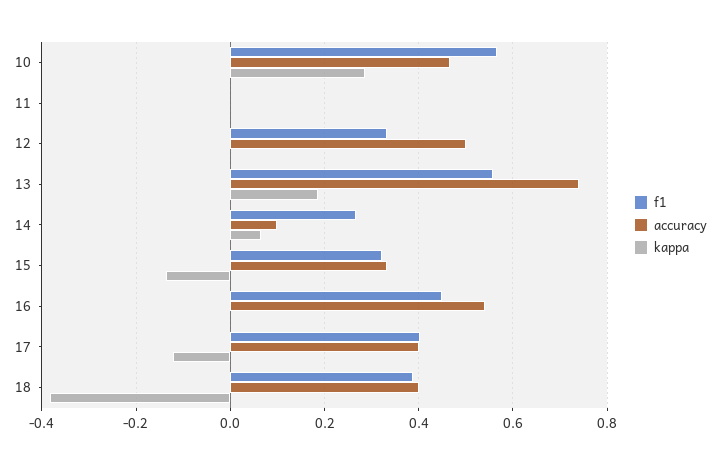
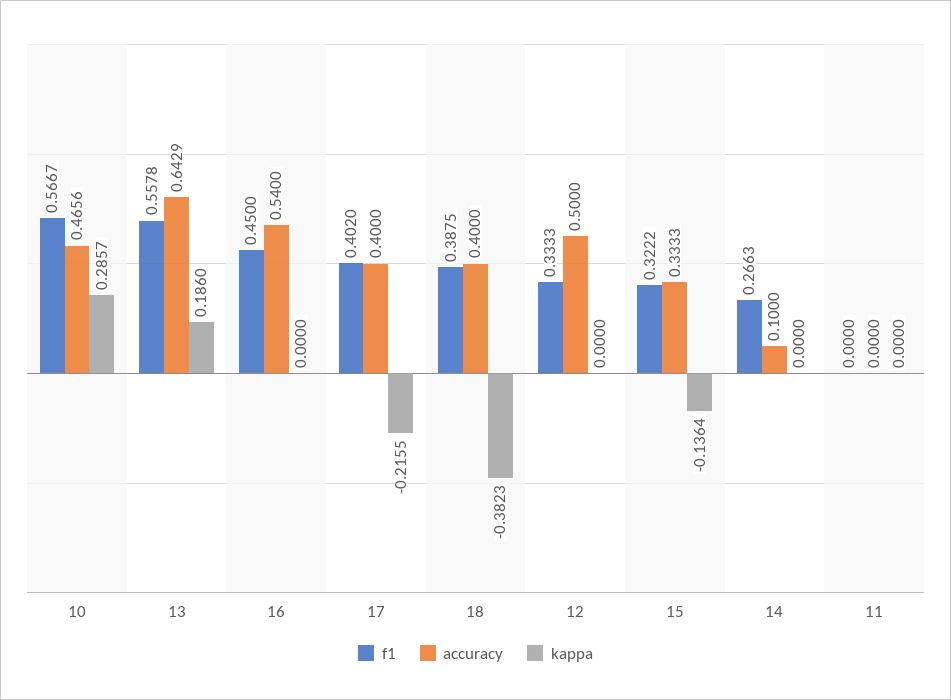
accuracy, 13: 0.74 -> 0.6429
kappa, 14: 0.06 -> 0
kappa, 17: -0.12 -> -0.2155

